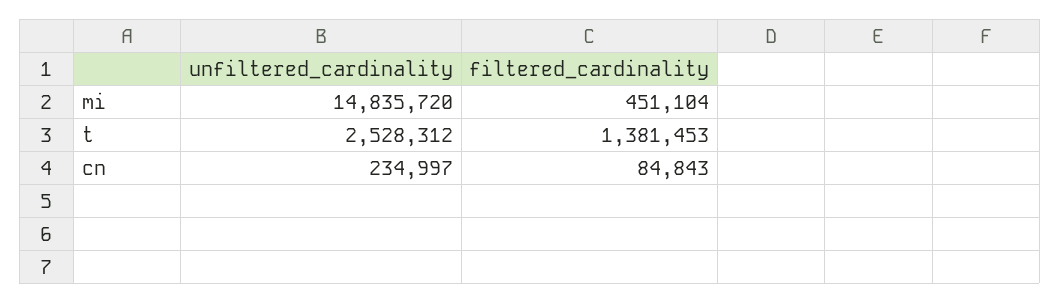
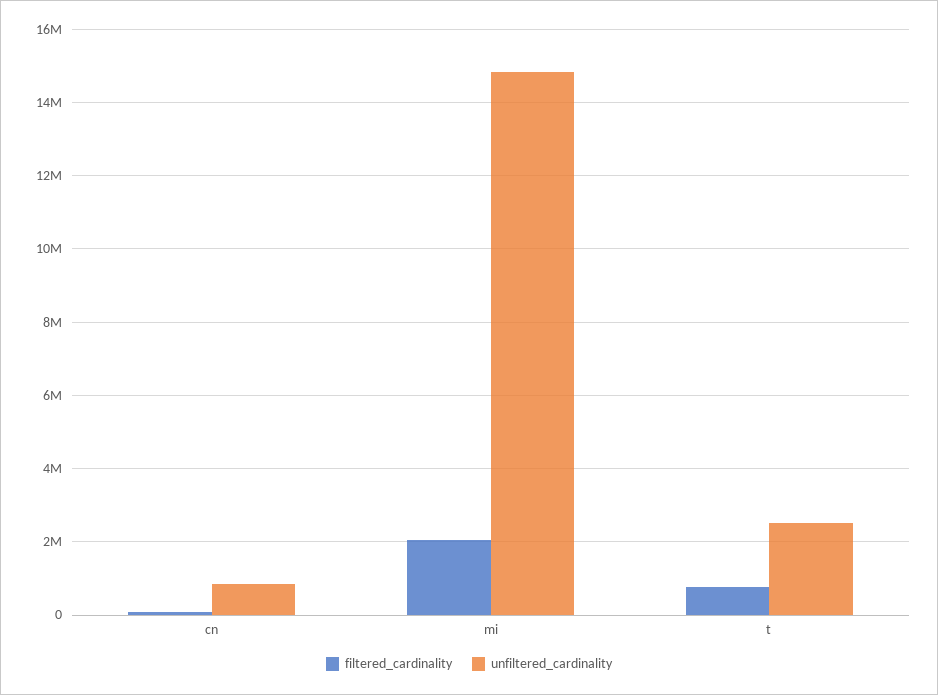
filtered_cardinality, mi: 451104 -> 2000000
filtered_cardinality, t: 1381453 -> 800000
unfiltered_cardinality, cn: 234997 -> 800000

